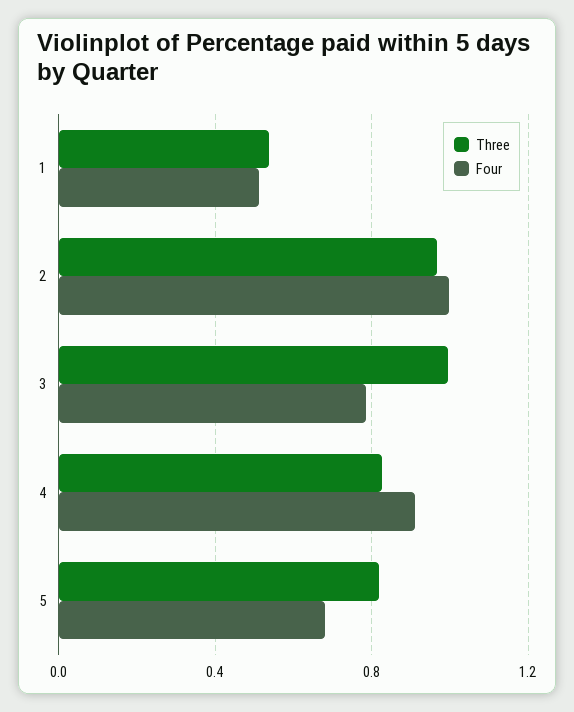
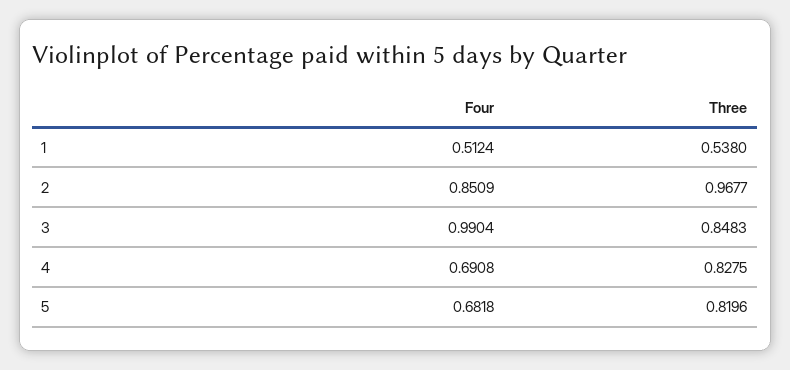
Four, 2: 1 -> 0.8509
Three, 3: 1 -> 0.8483
Four, 3: 0.8 -> 0.9904
Four, 4: 0.9 -> 0.6908

